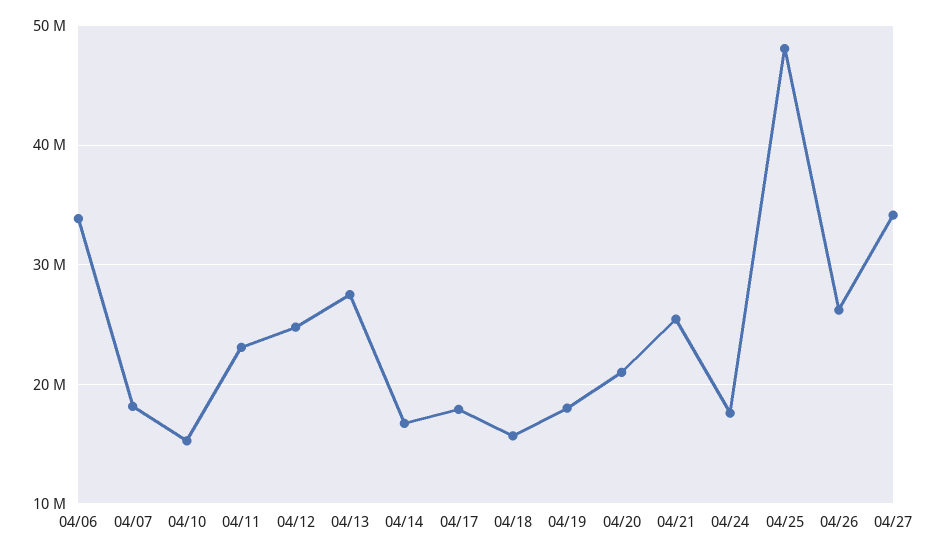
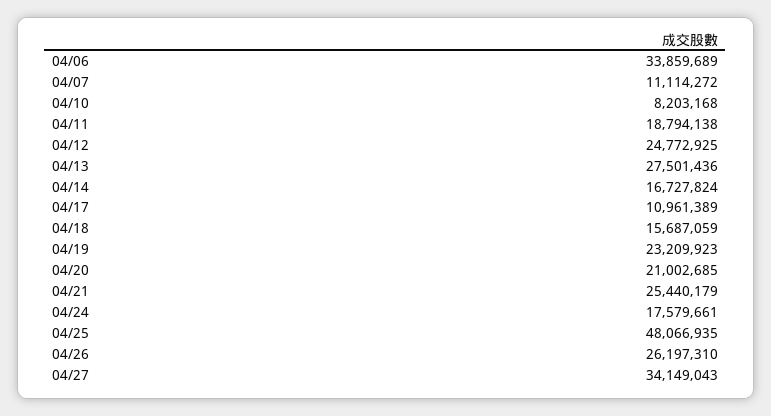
04/07: 18000000 -> 11114272
04/10: 15000000 -> 8203168
04/11: 23000000 -> 18794138
04/17: 18000000 -> 10961389
04/19: 18000000 -> 23209923

